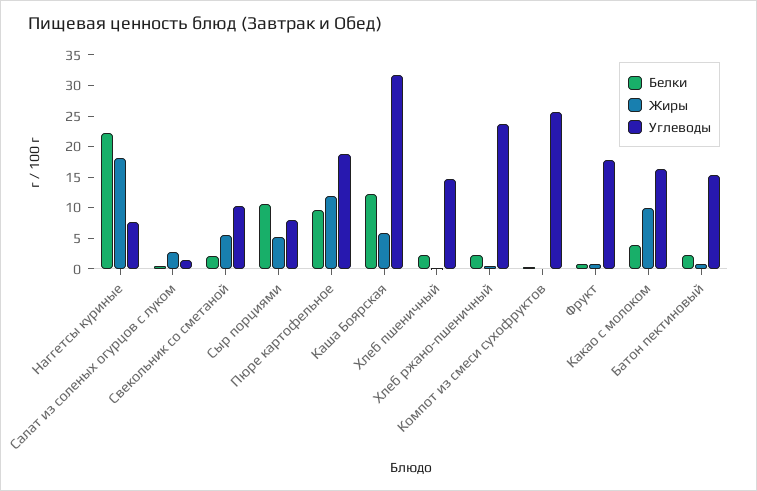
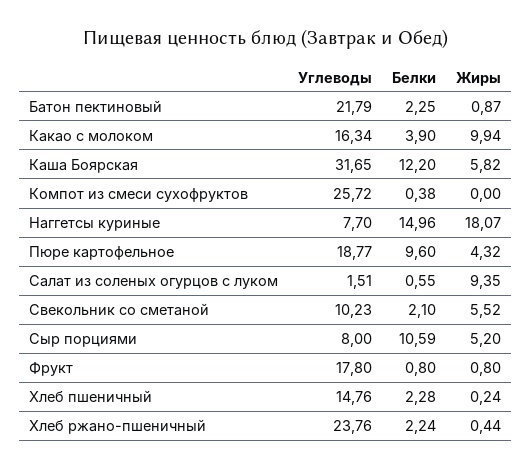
Белки, Наггетсы куриные: 22.5 -> 14.96
Жиры, Салат из соленых огурцов с луком: 2.5 -> 9.35
Жиры, Пюре картофельное: 12.5 -> 4.32
Углеводы, Батон пектиновый: 15 -> 21.79

